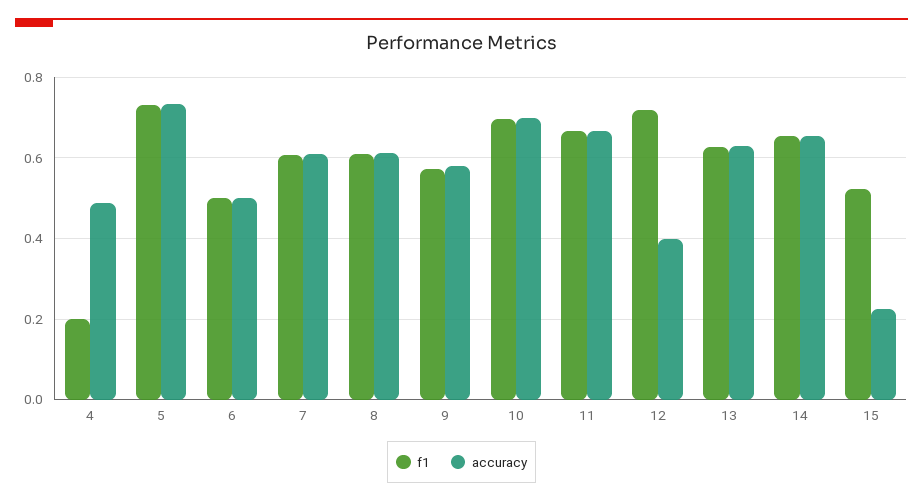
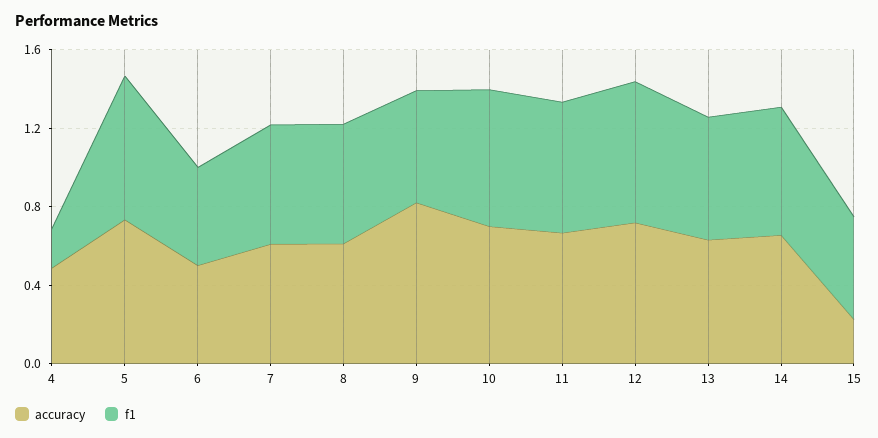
accuracy, 9: 0.58 -> 0.8
accuracy, 12: 0.4 -> 0.7

